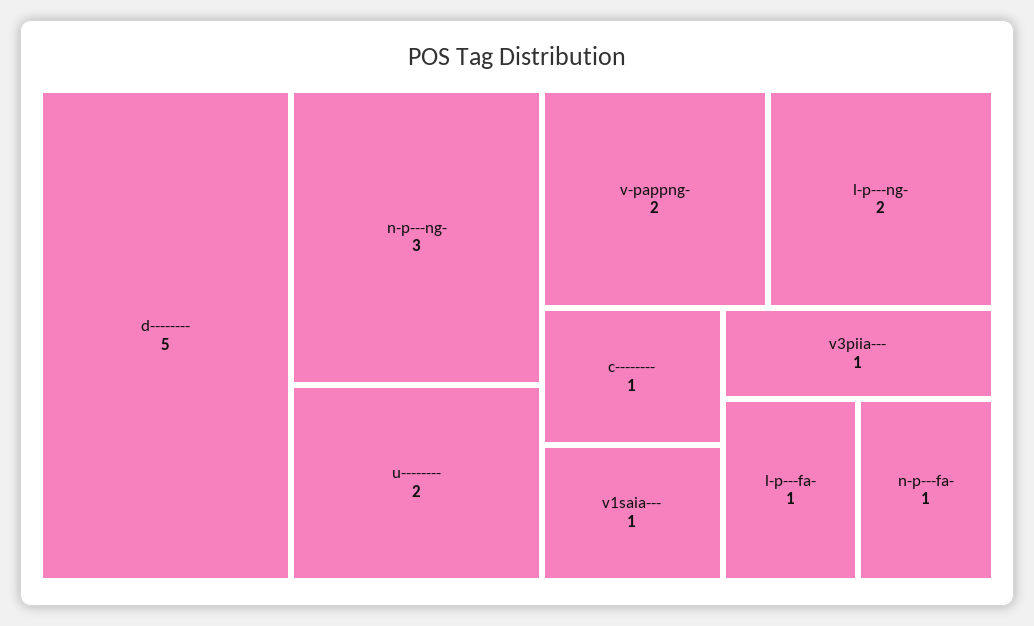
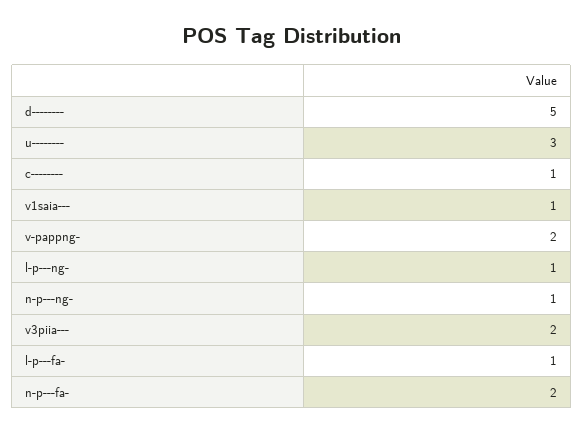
n-p---ng-: 3 -> 1
u--------: 2 -> 3
l-p---ng-: 2 -> 1
v3piia---: 1 -> 2
n-p---fa-: 1 -> 2

